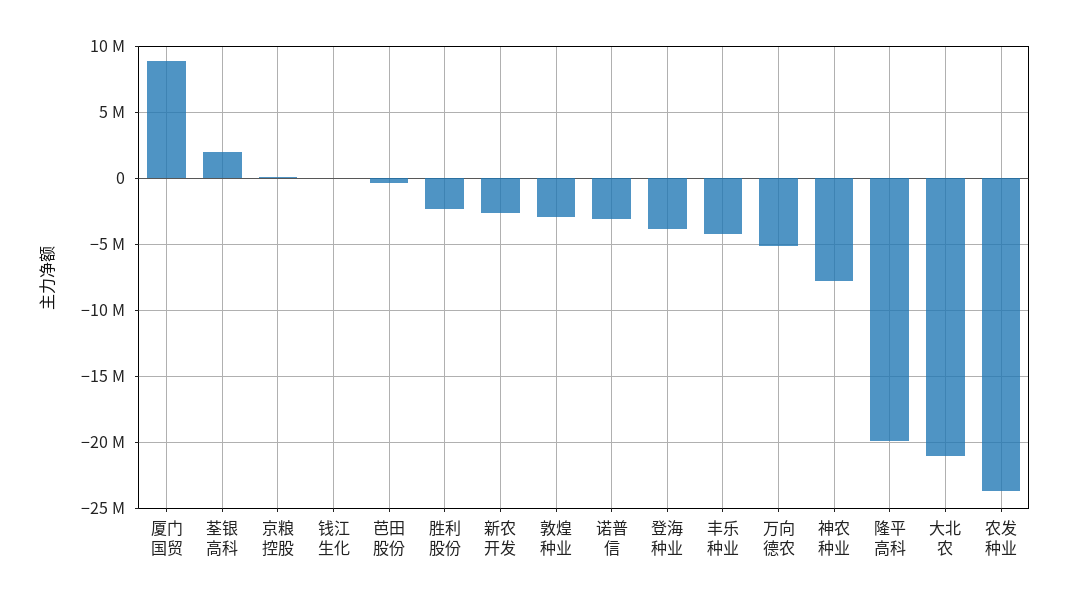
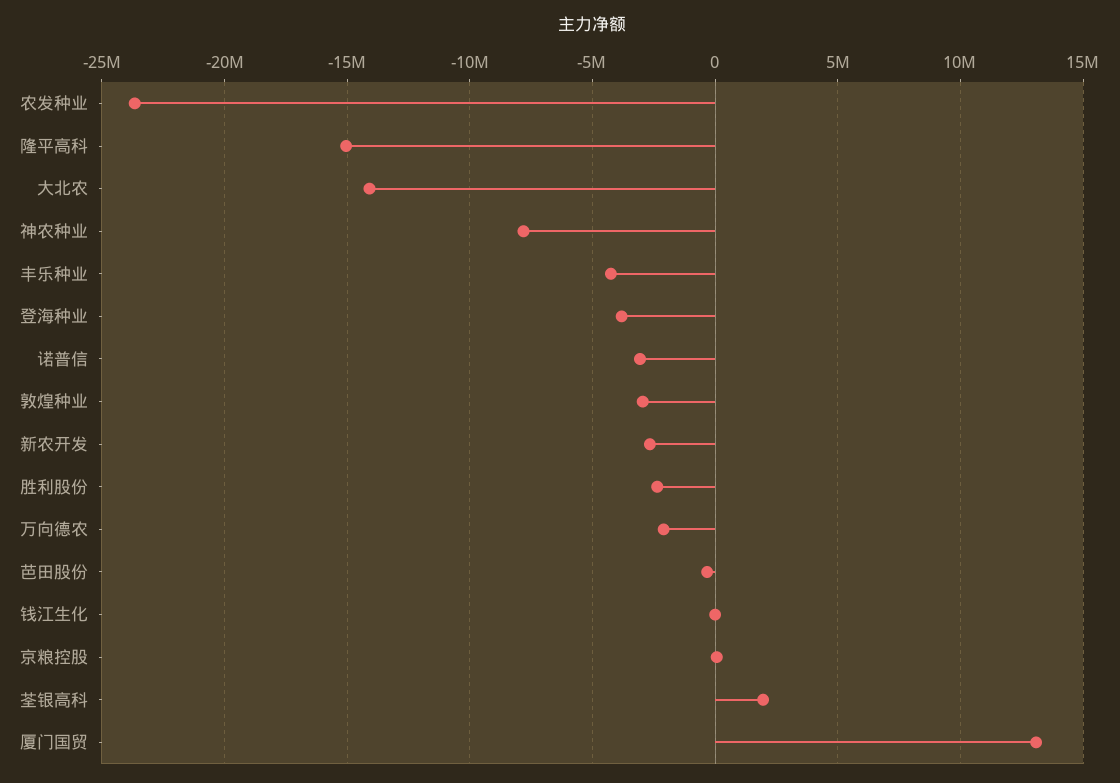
厦门国贸: 9000000 -> 13000000
万向德农: -5000000 -> -2000000
隆平高科: -20000000 -> -15000000
大北农: -21000000 -> -14000000

